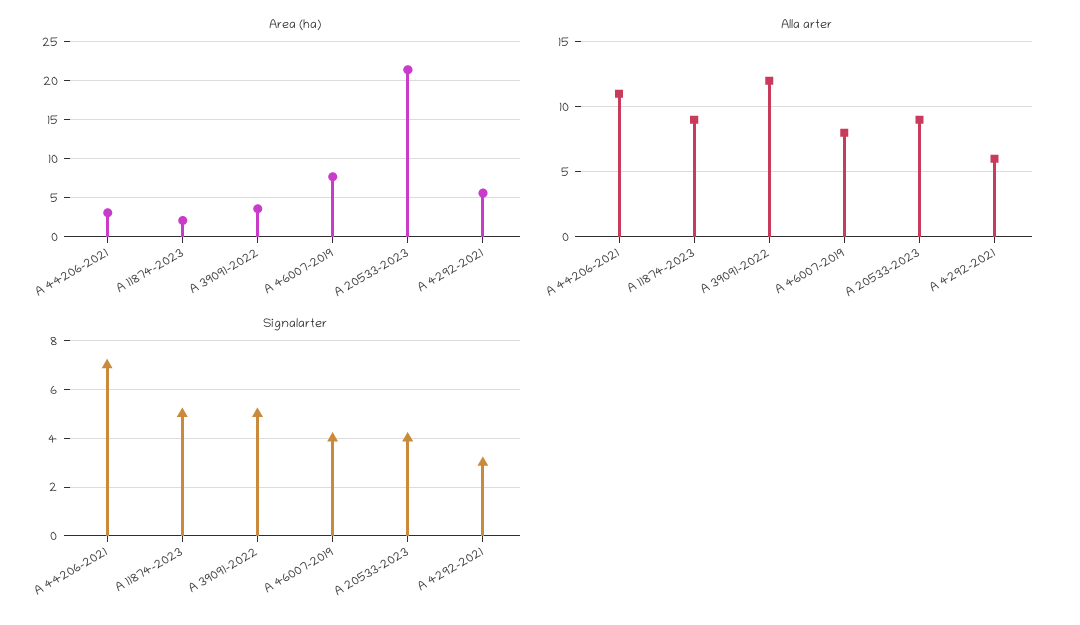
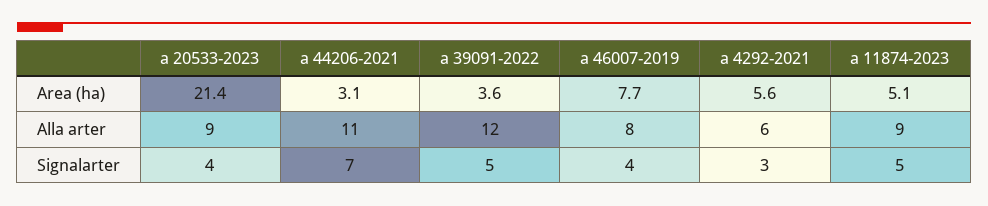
Area (ha), A 11874-2023: 2 -> 5.1

